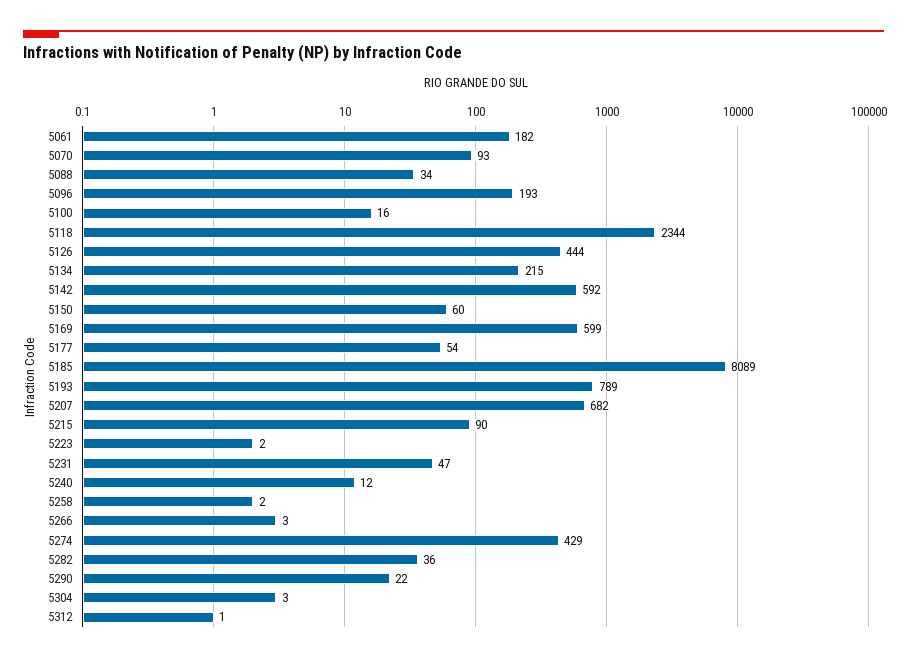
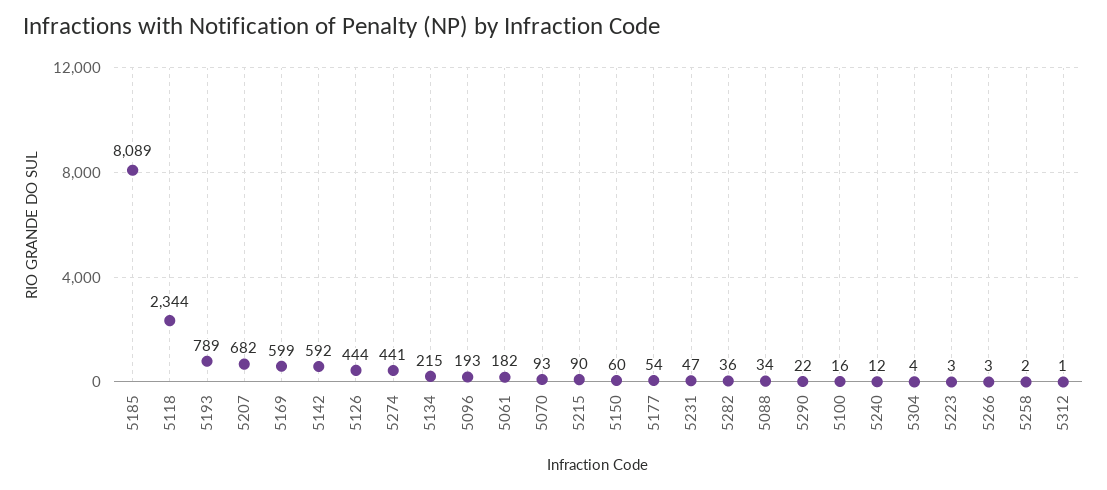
5223: 2 -> 3
5274: 429 -> 441
5304: 3 -> 4

